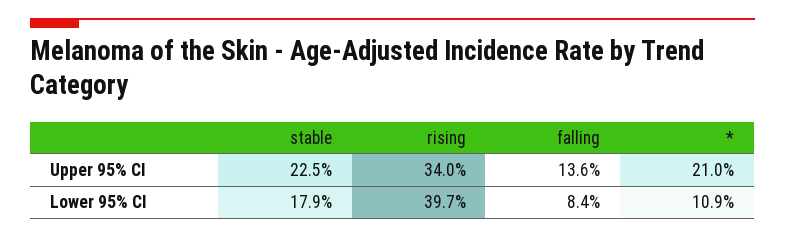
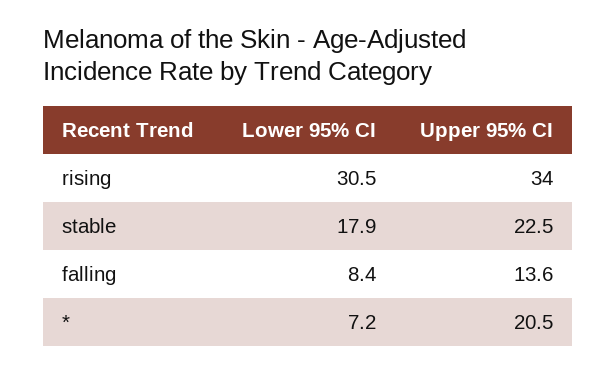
*, Upper 95% CI: 21 -> 20.5
rising, Lower 95% CI: 39.7 -> 30.5
*, Lower 95% CI: 10.9 -> 7.2

